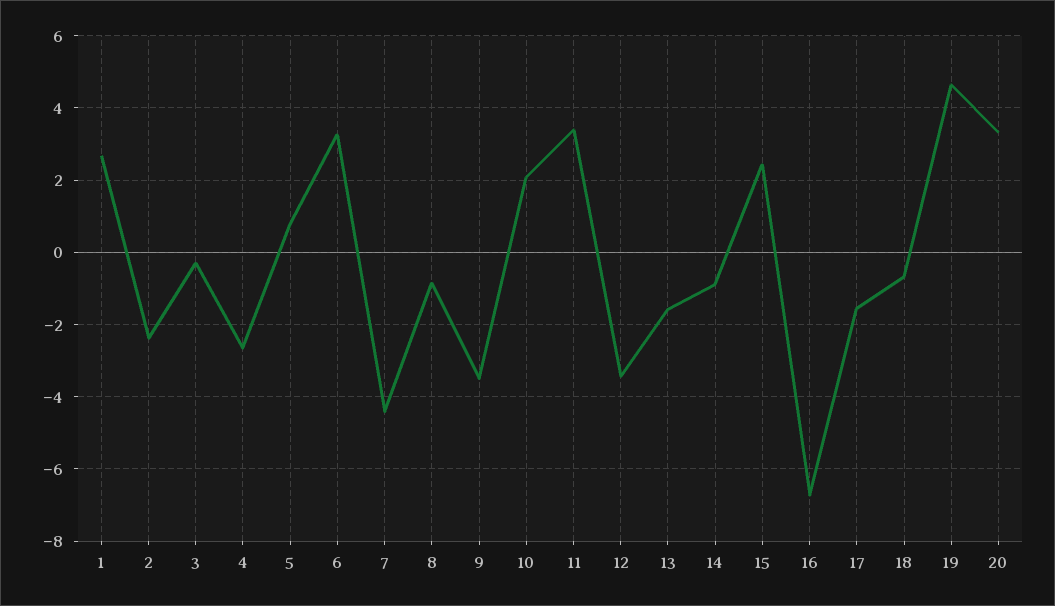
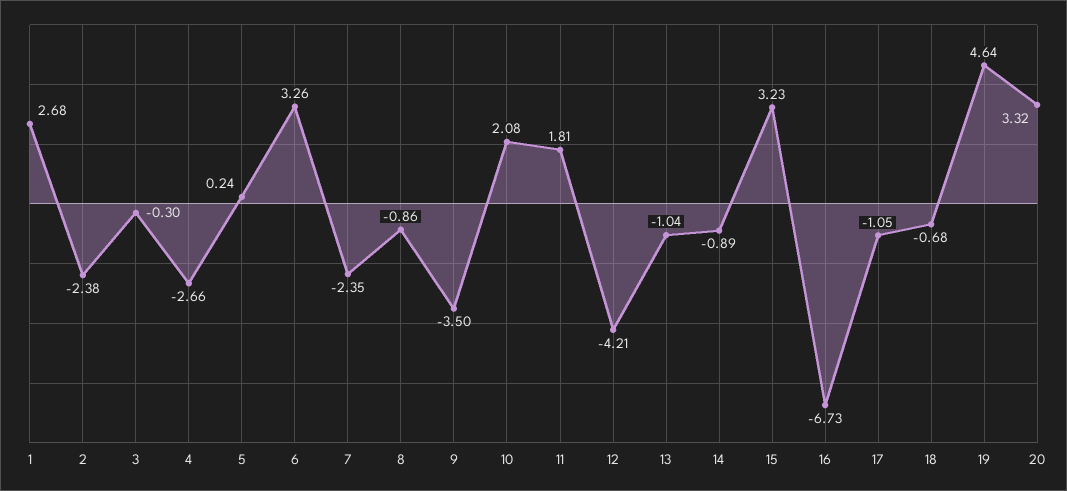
5: 0.8 -> 0.24
7: -4.4 -> -2.35
11: 3.4 -> 1.81
12: -3.4 -> -4.21
13: -1.6 -> -1.04
15: 2.4 -> 3.23
17: -1.6 -> -1.05

